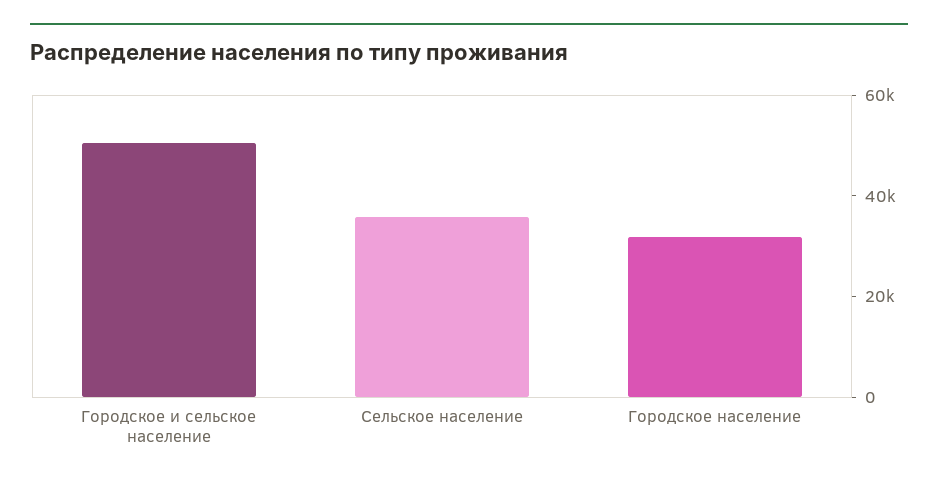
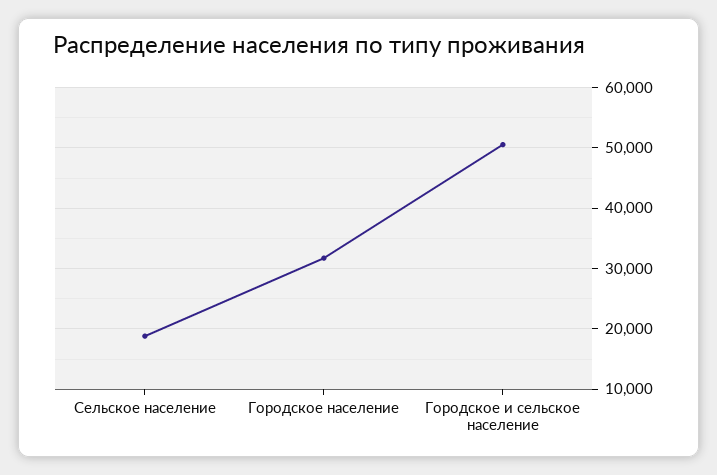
Сельское население: 35000 -> 19000

